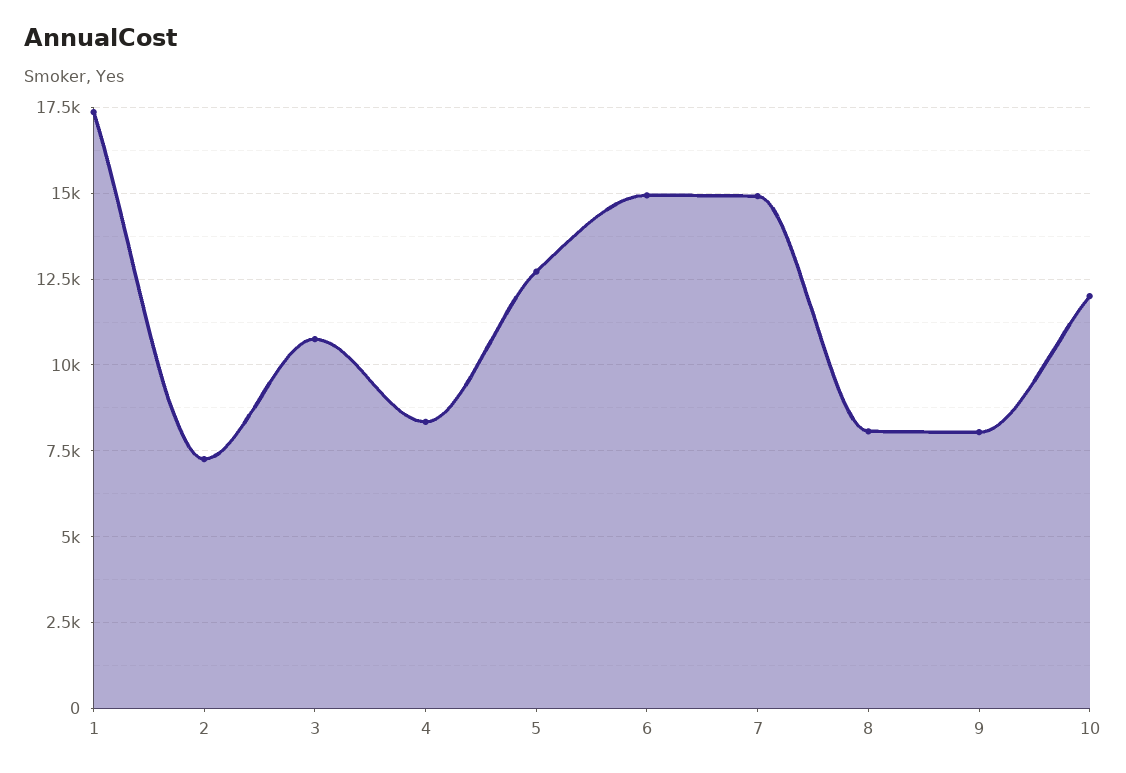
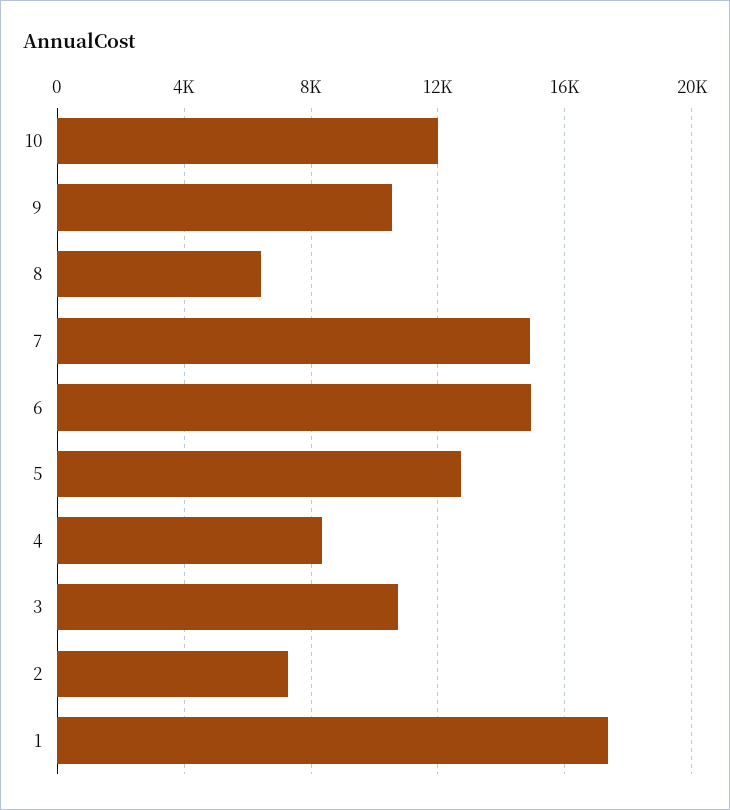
8: 8000 -> 6500
9: 8000 -> 10500

